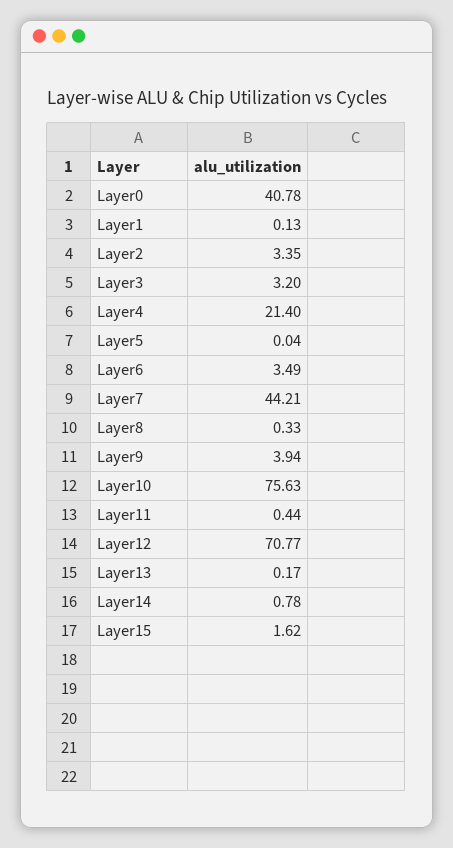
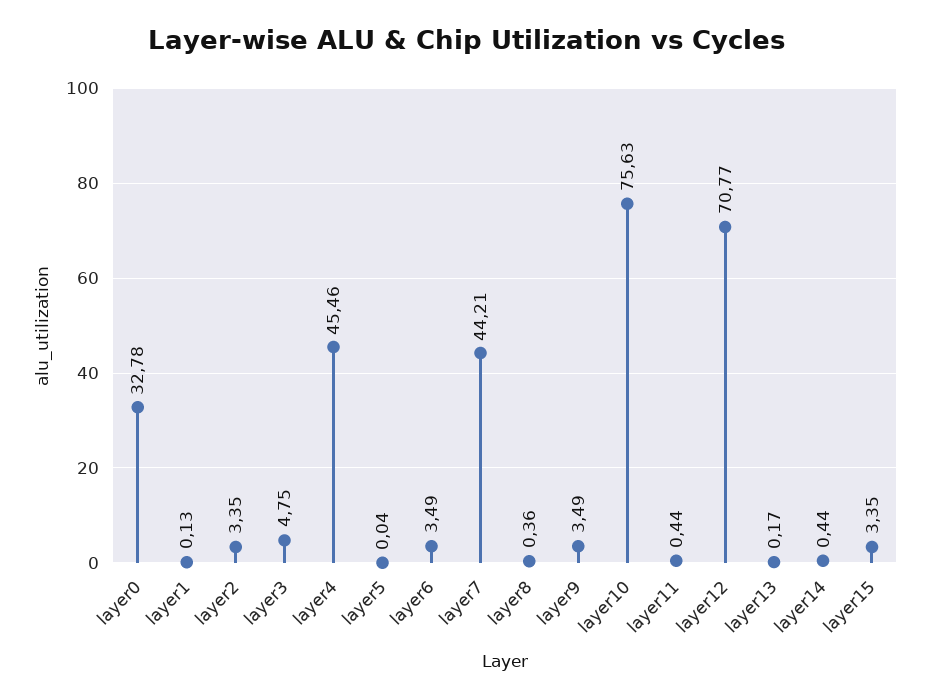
Layer0: 40.78 -> 32.78
Layer3: 3.2 -> 4.75
Layer4: 21.4 -> 45.46
Layer8: 0.33 -> 0.36
Layer9: 3.94 -> 3.49
Layer14: 0.78 -> 0.44
Layer15: 1.62 -> 3.35

